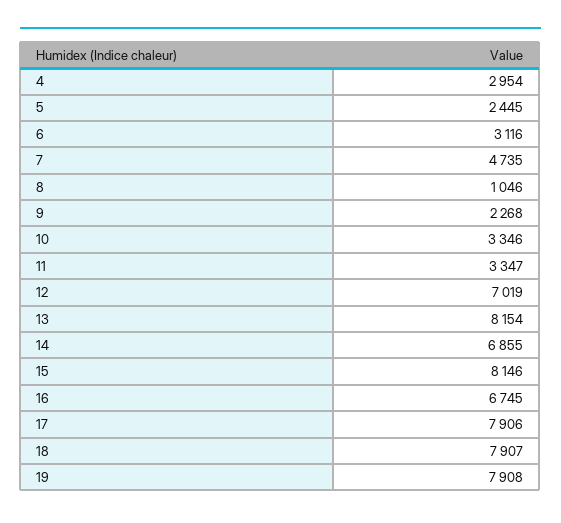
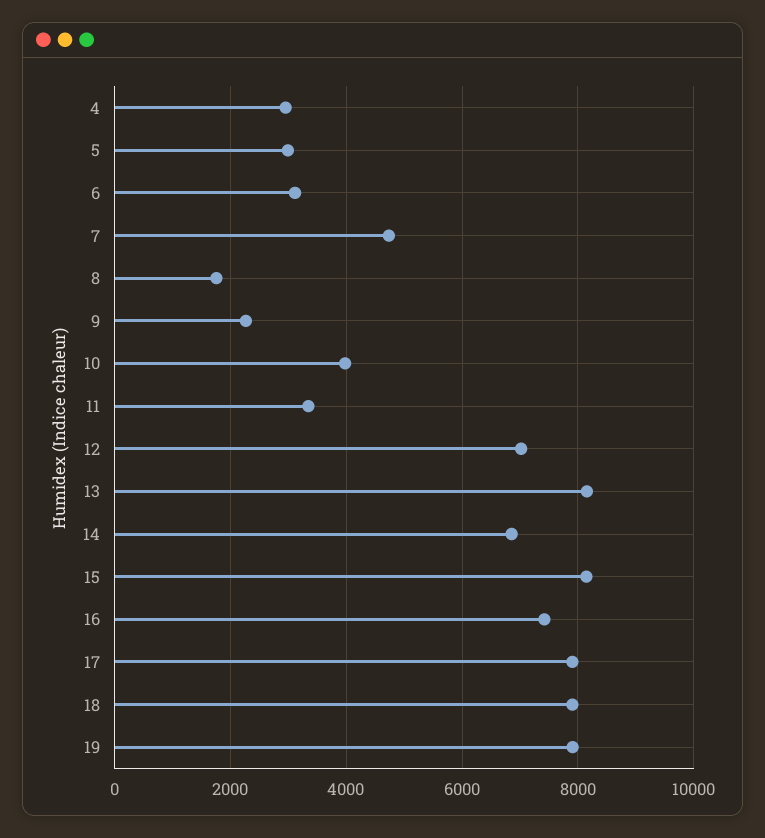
5: 2445 -> 3000
8: 1046 -> 1800
10: 3346 -> 4000
16: 6745 -> 7400

